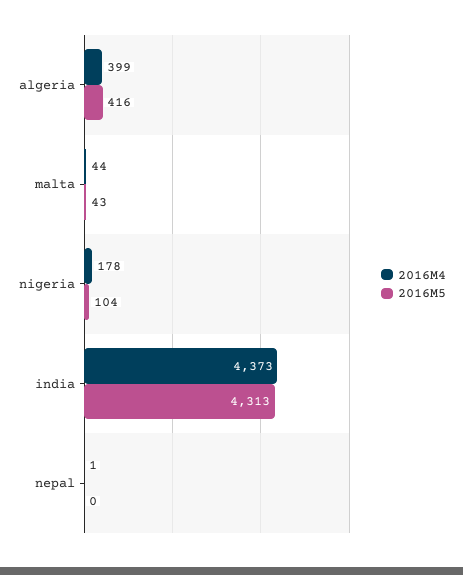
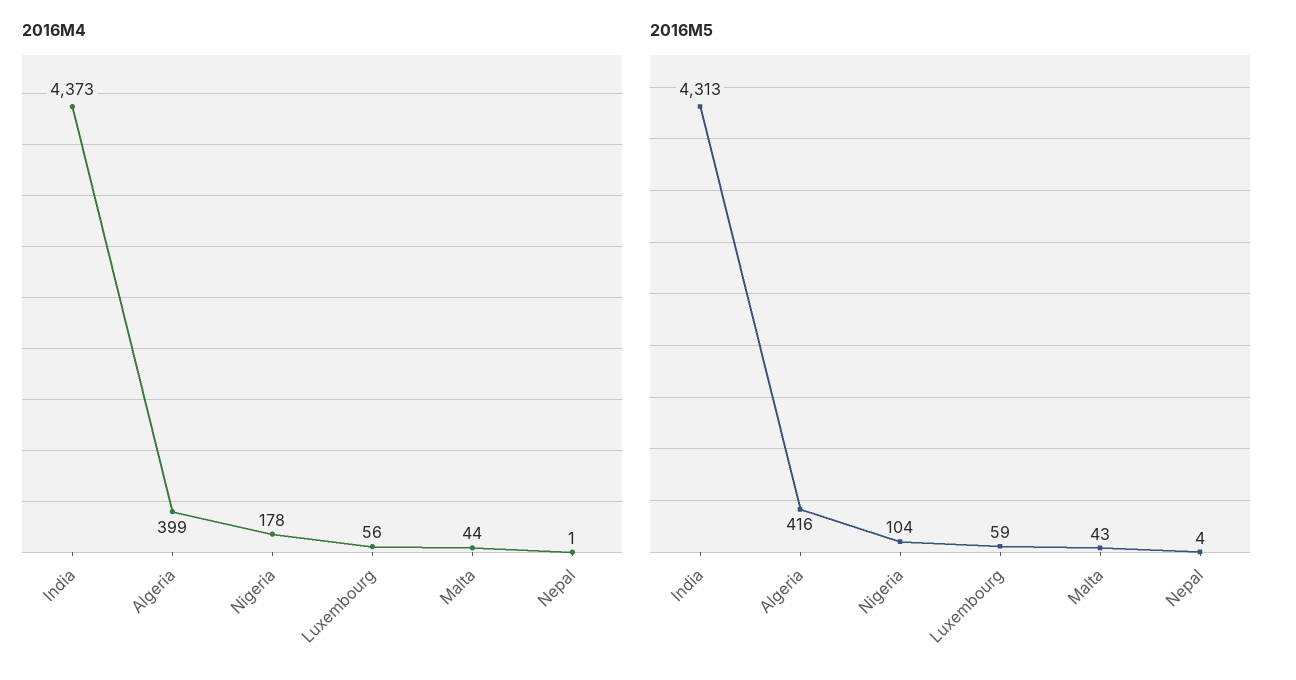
2016M5, nepal: 0 -> 4
2016M4, Luxembourg: none -> 56
2016M5, Luxembourg: none -> 59

